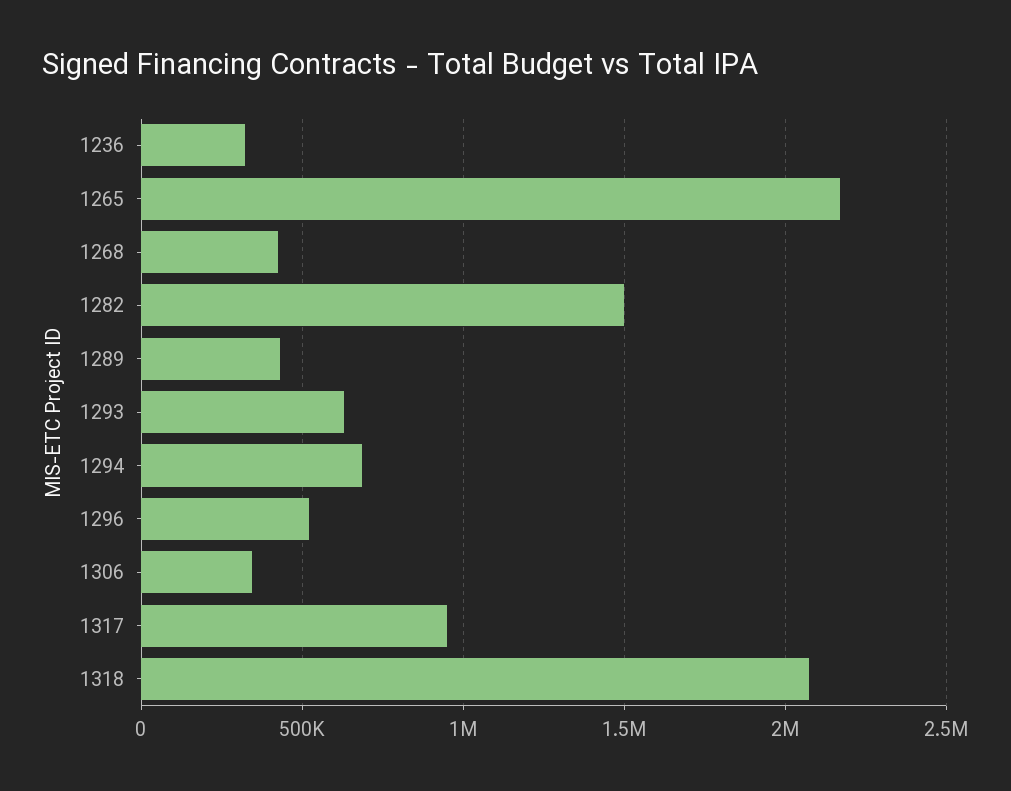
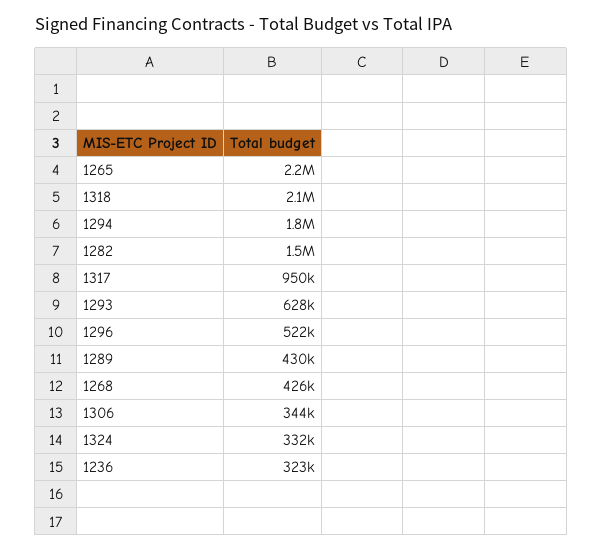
1294: 700000 -> 1800000
1324: none -> 332000

